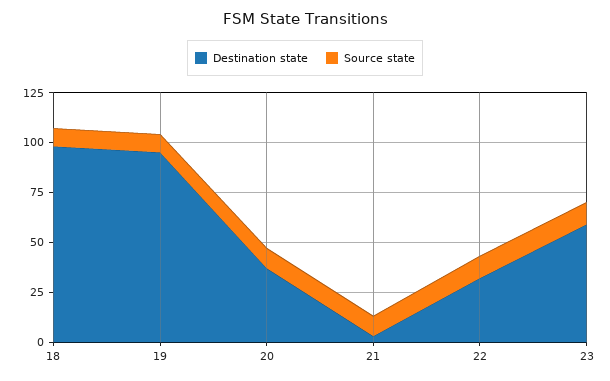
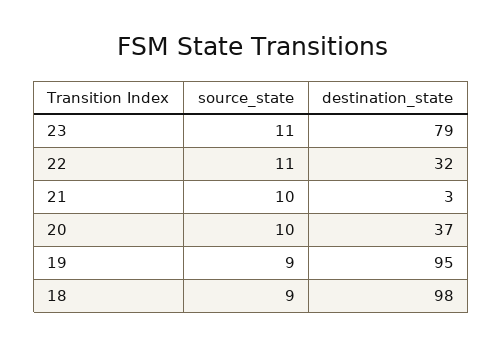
Destination state, 23: 60 -> 79

